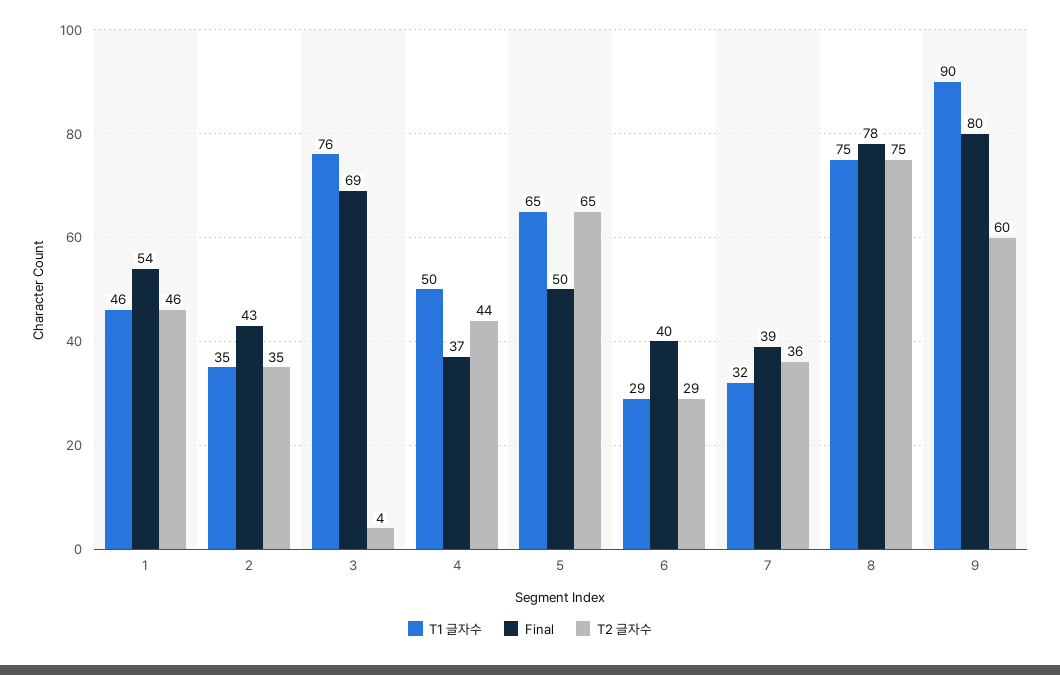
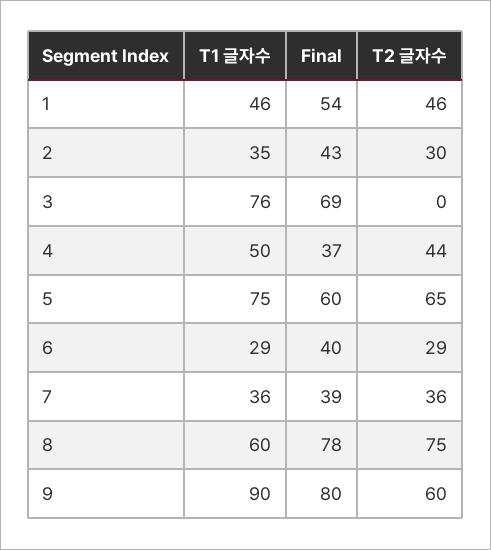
T2 글자수, 2: 35 -> 30
T2 글자수, 3: 4 -> 0
T1 글자수, 5: 65 -> 75
Final, 5: 50 -> 60
T1 글자수, 7: 32 -> 36
T1 글자수, 8: 75 -> 60

